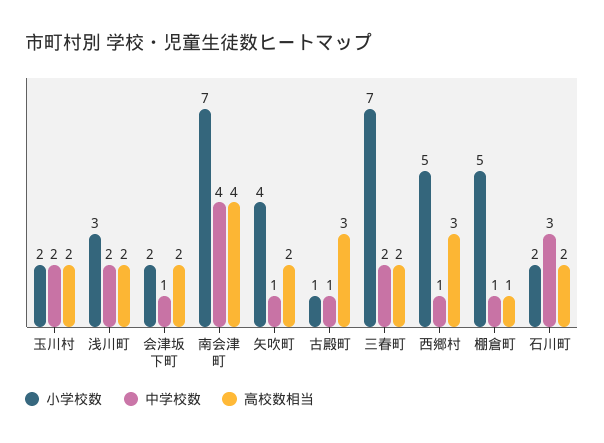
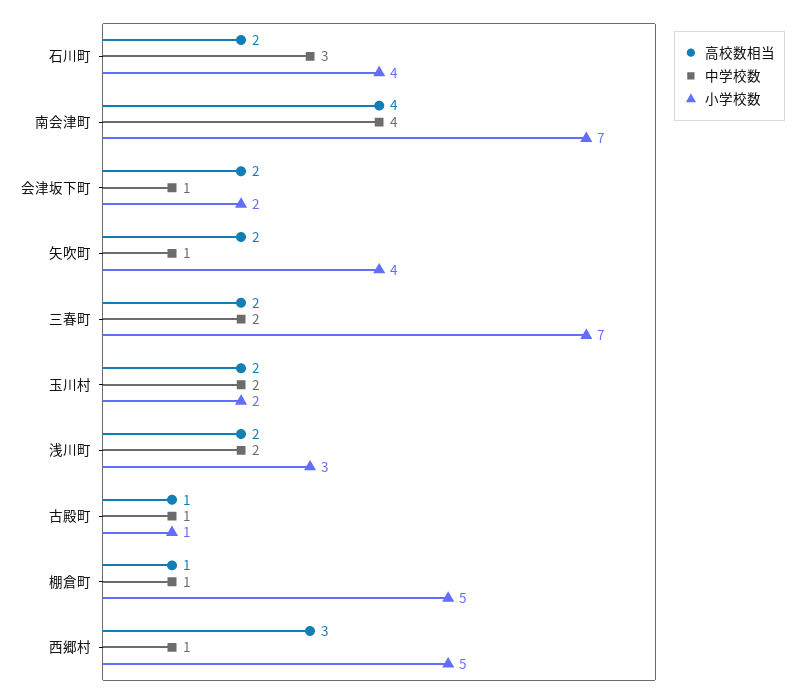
高校数相当, 古殿町: 3 -> 1
小学校数, 石川町: 2 -> 4

